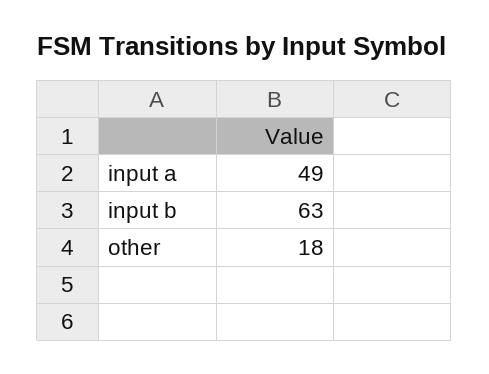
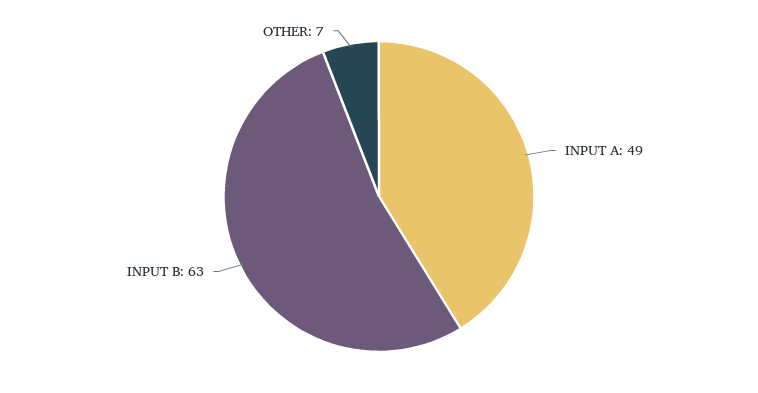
other: 18 -> 7

